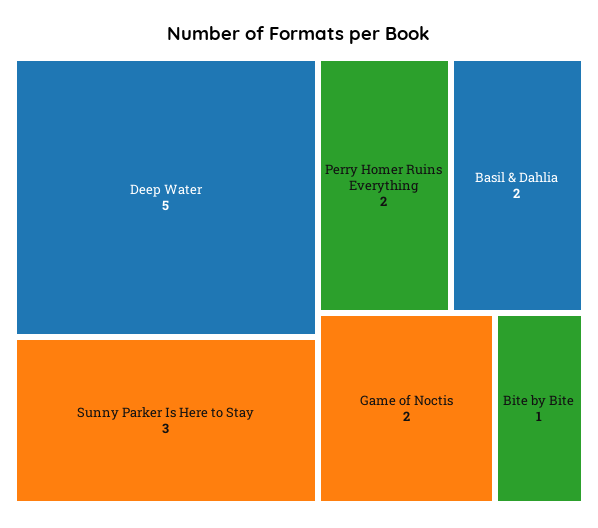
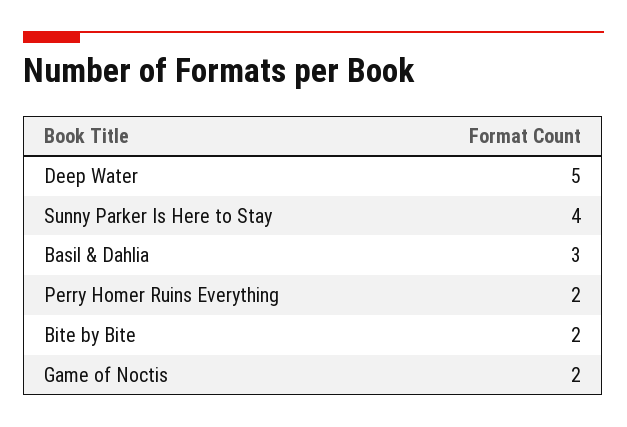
Sunny Parker Is Here to Stay: 3 -> 4
Basil & Dahlia: 2 -> 3
Bite by Bite: 1 -> 2

